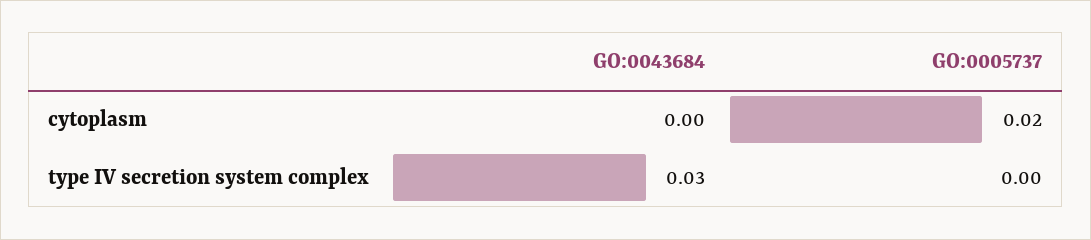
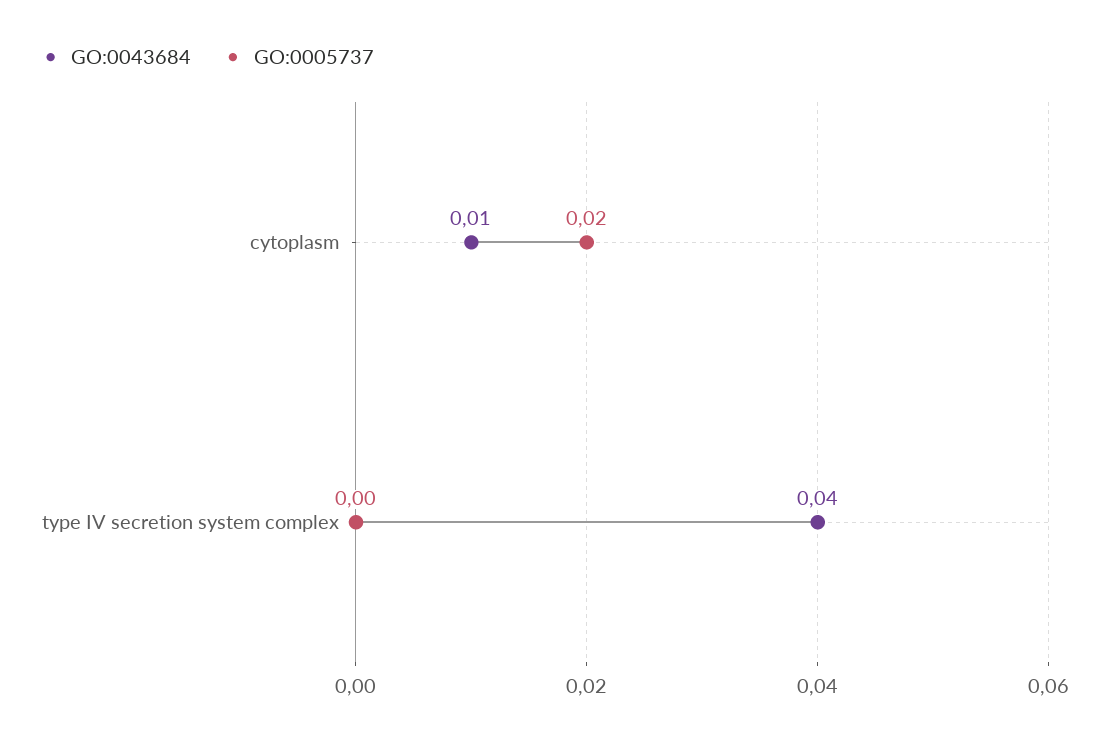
GO:0043684, cytoplasm: 0 -> 0.01
GO:0043684, type IV secretion system complex: 0.03 -> 0.04

